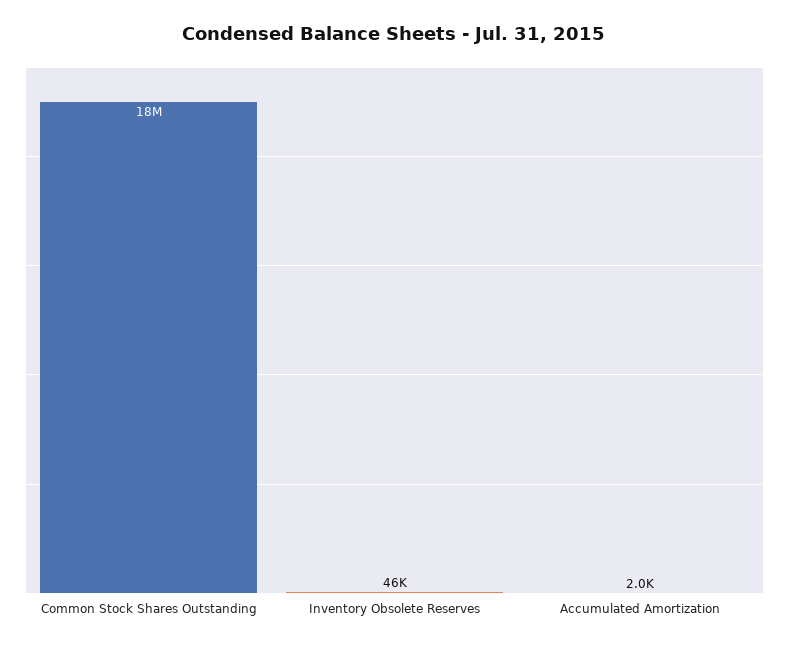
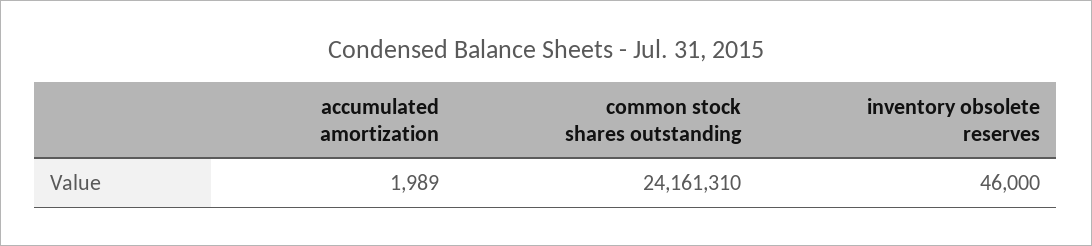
Common Stock Shares Outstanding: 18000000 -> 24161310

